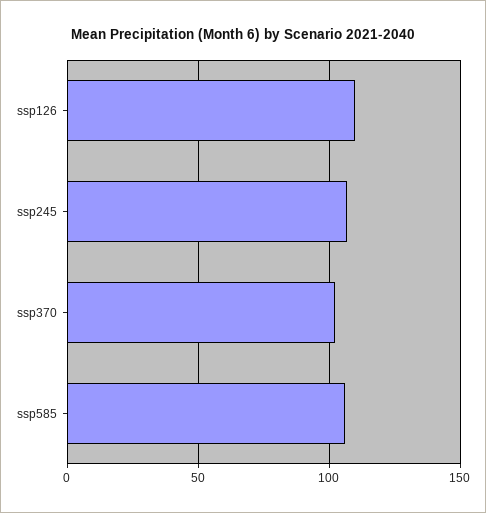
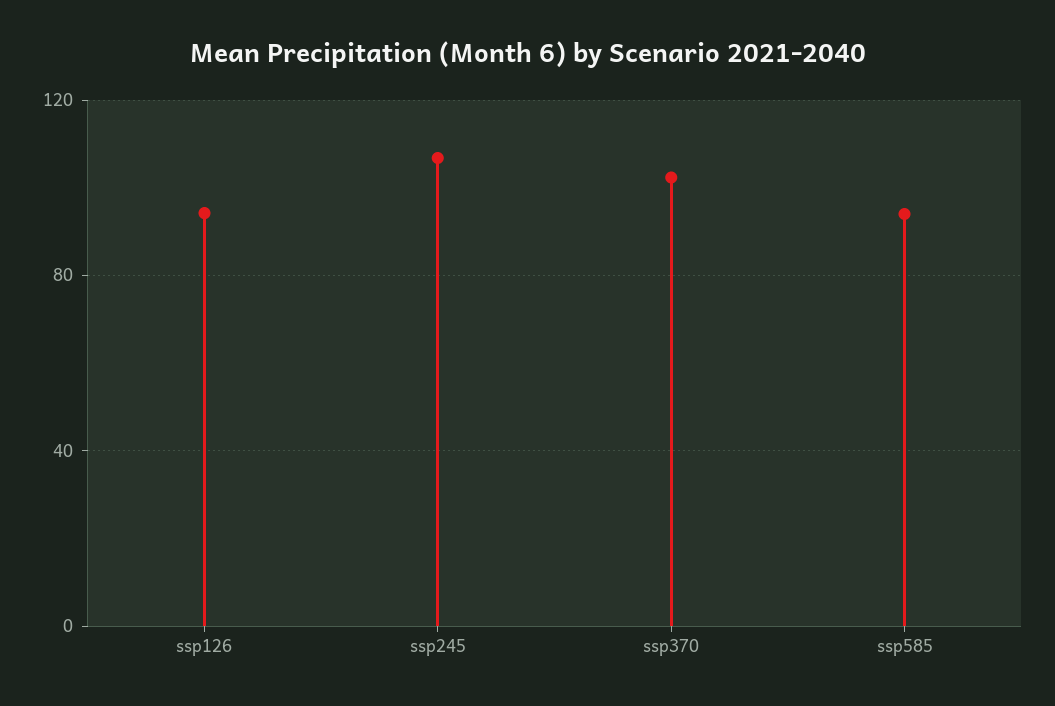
ssp126: 110 -> 95
ssp585: 105 -> 95

